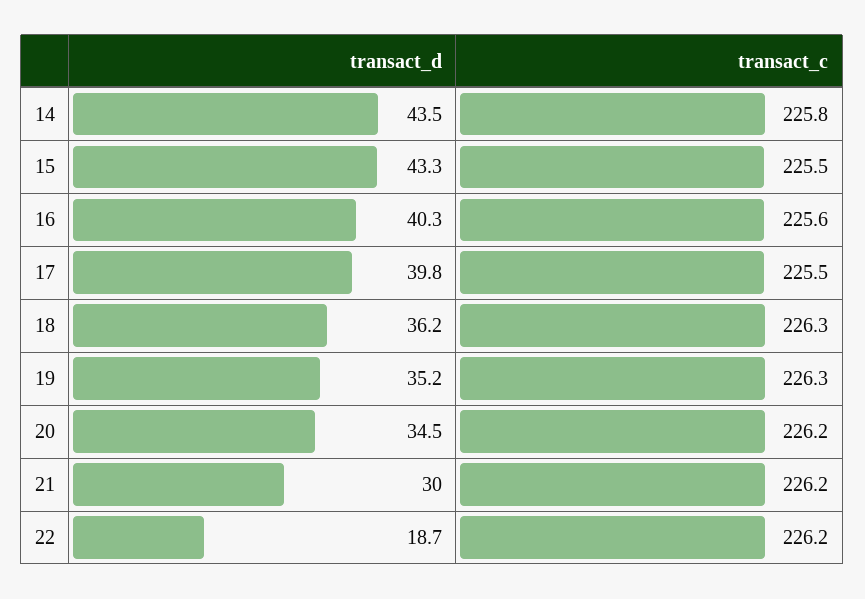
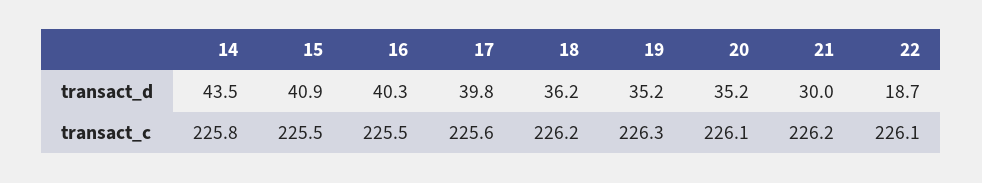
transact_d, 15: 43.3 -> 40.9
transact_c, 16: 225.6 -> 225.5
transact_c, 17: 225.5 -> 225.6
transact_c, 18: 226.3 -> 226.2
transact_d, 20: 34.5 -> 35.2
transact_c, 20: 226.2 -> 226.1
transact_c, 22: 226.2 -> 226.1

